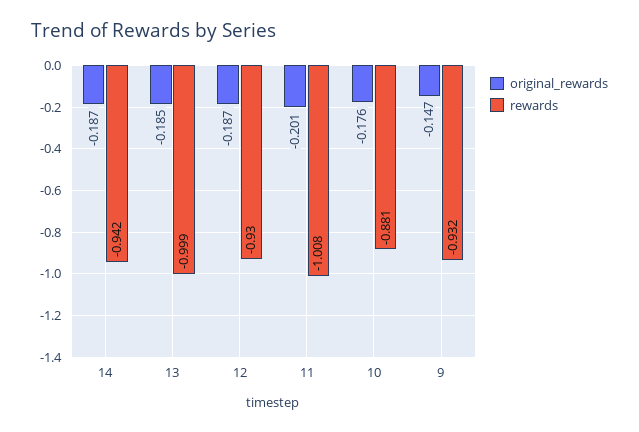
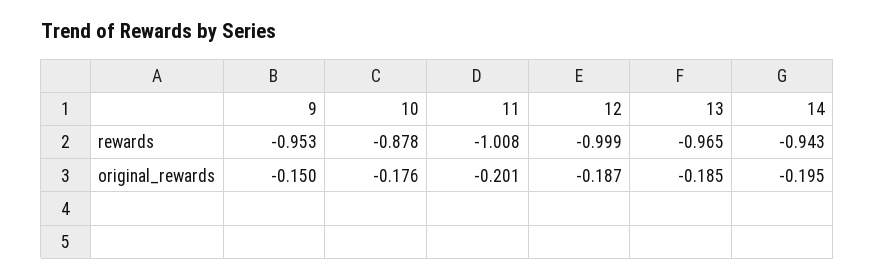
original_rewards, 14: -0.187 -> -0.195
rewards, 14: -0.942 -> -0.943
rewards, 13: -0.999 -> -0.965
rewards, 12: -0.93 -> -0.999
rewards, 10: -0.881 -> -0.878
original_rewards, 9: -0.147 -> -0.15
rewards, 9: -0.932 -> -0.953

